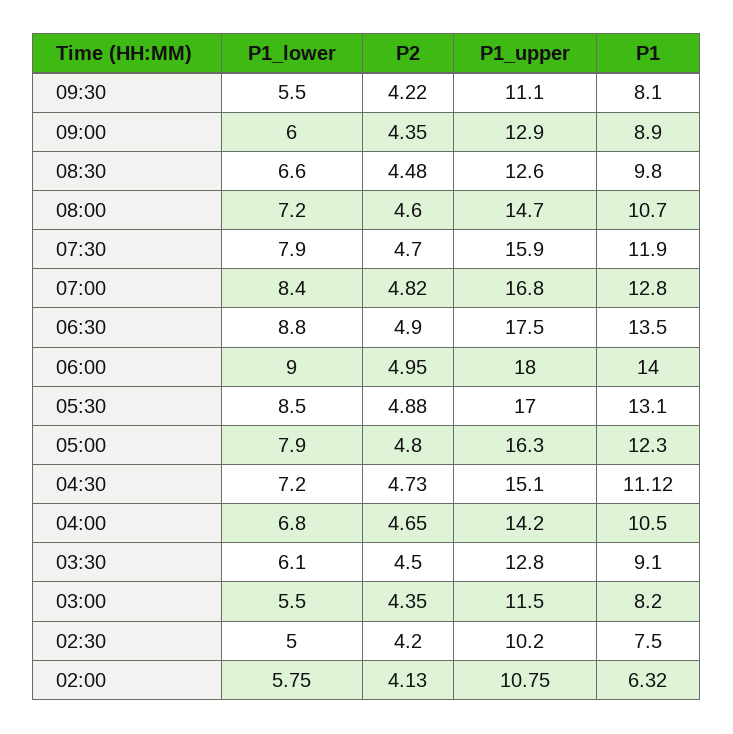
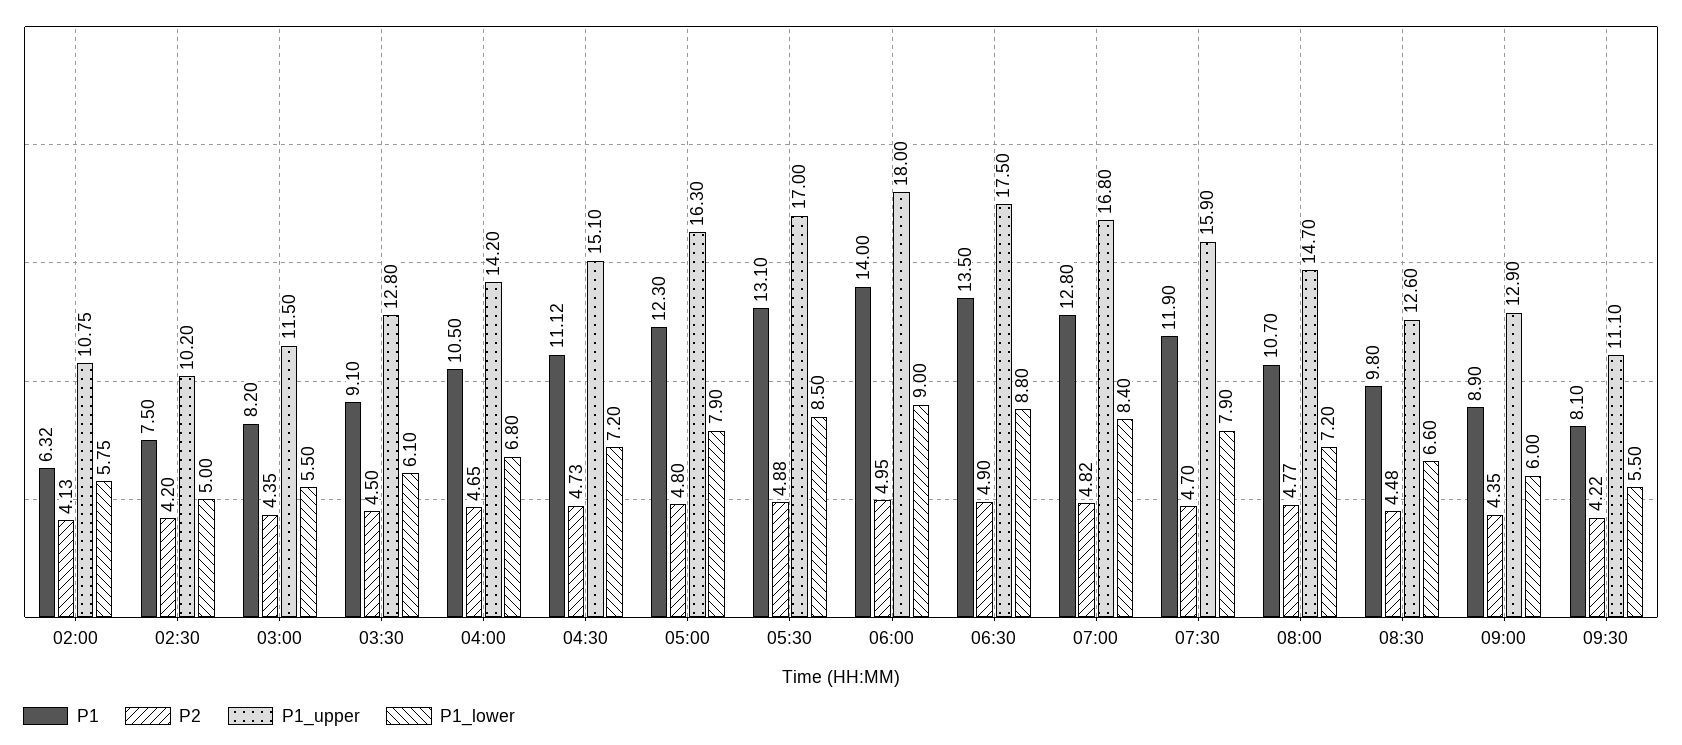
P2, 08:00: 4.6 -> 4.77

